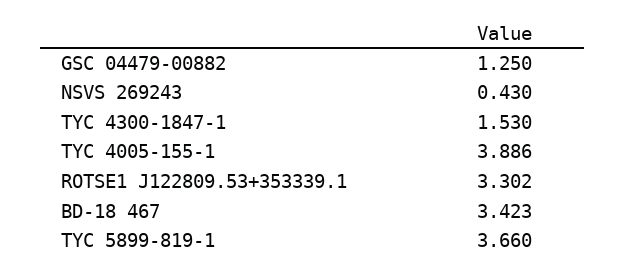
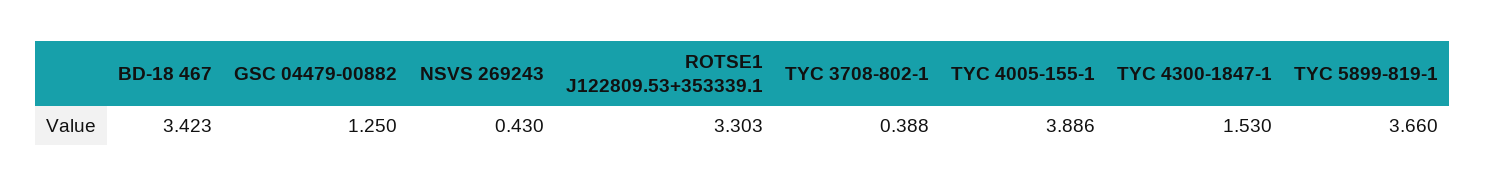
ROTSE1 J122809.53+353339.1: 3.302 -> 3.303
TYC 3708-802-1: none -> 0.388

